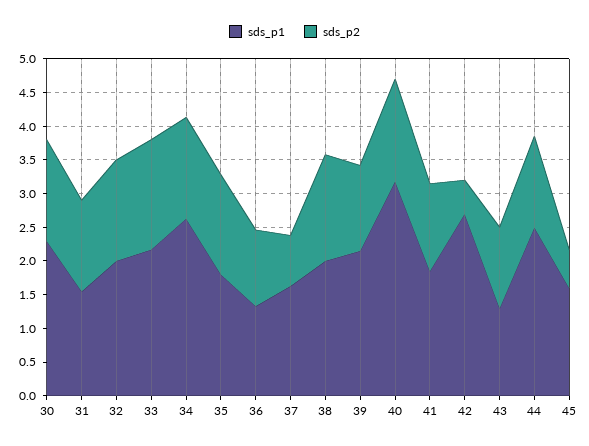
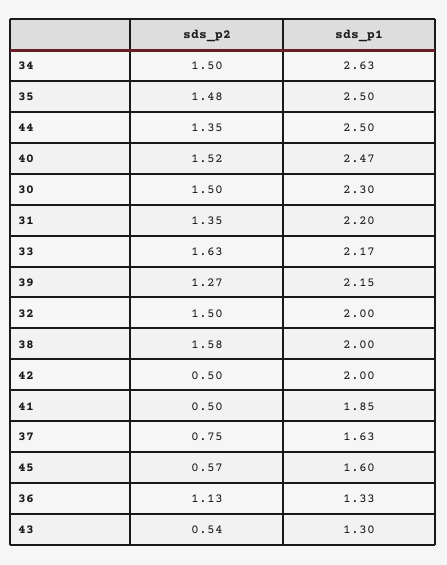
sds_p1, 31: 1.5 -> 2.2
sds_p1, 35: 1.75 -> 2.5
sds_p1, 40: 3.25 -> 2.47
sds_p2, 41: 1.25 -> 0.5
sds_p1, 42: 2.75 -> 2
sds_p2, 43: 1.25 -> 0.54

